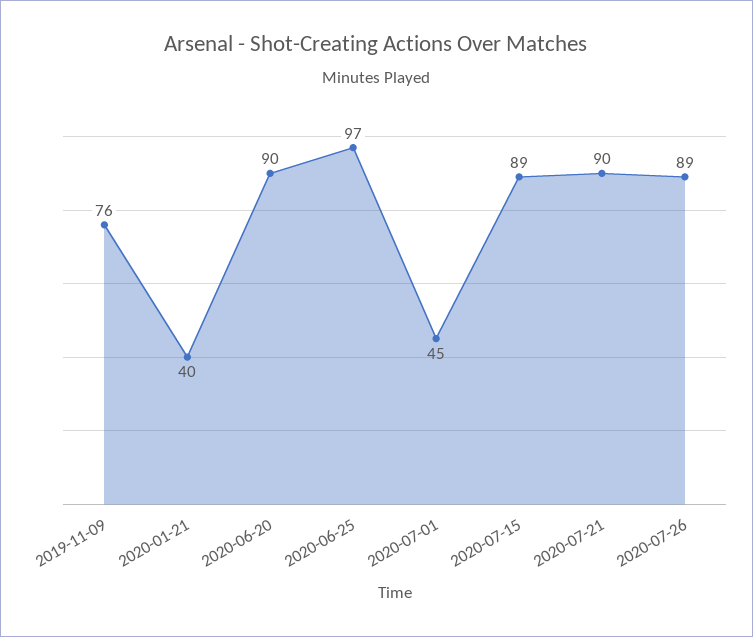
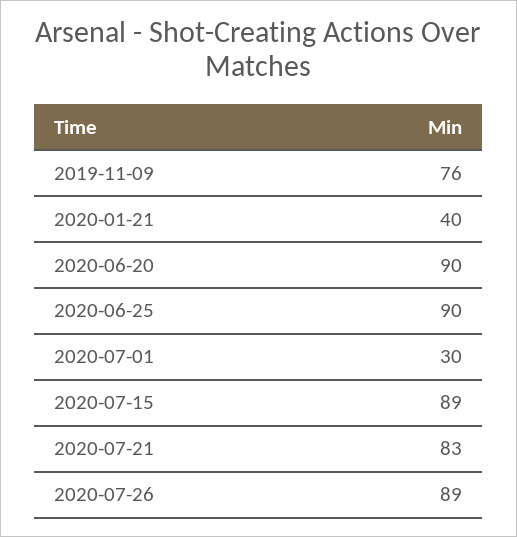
2020-06-25: 97 -> 90
2020-07-01: 45 -> 30
2020-07-21: 90 -> 83

